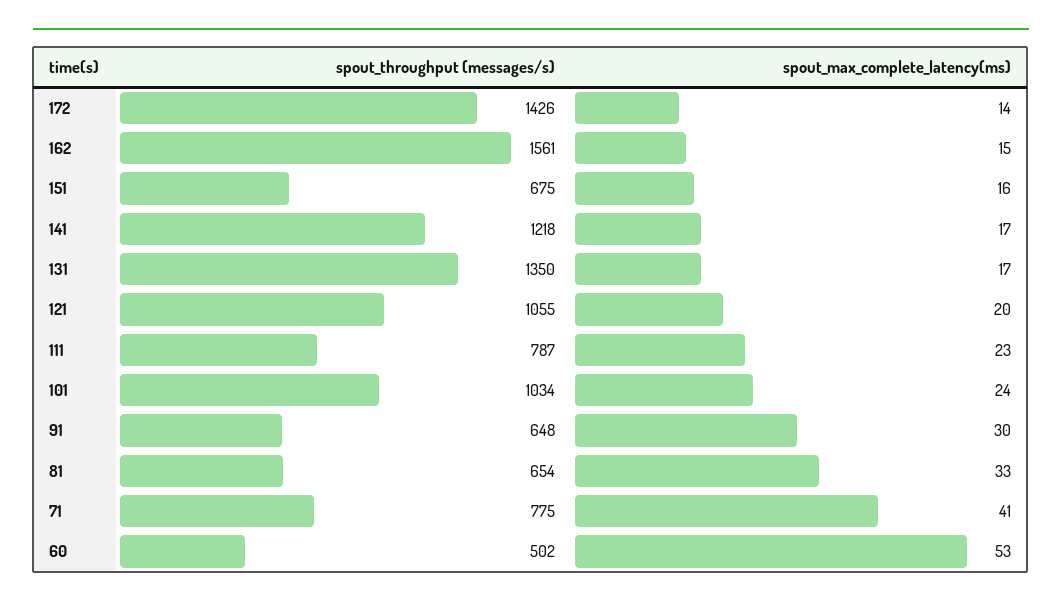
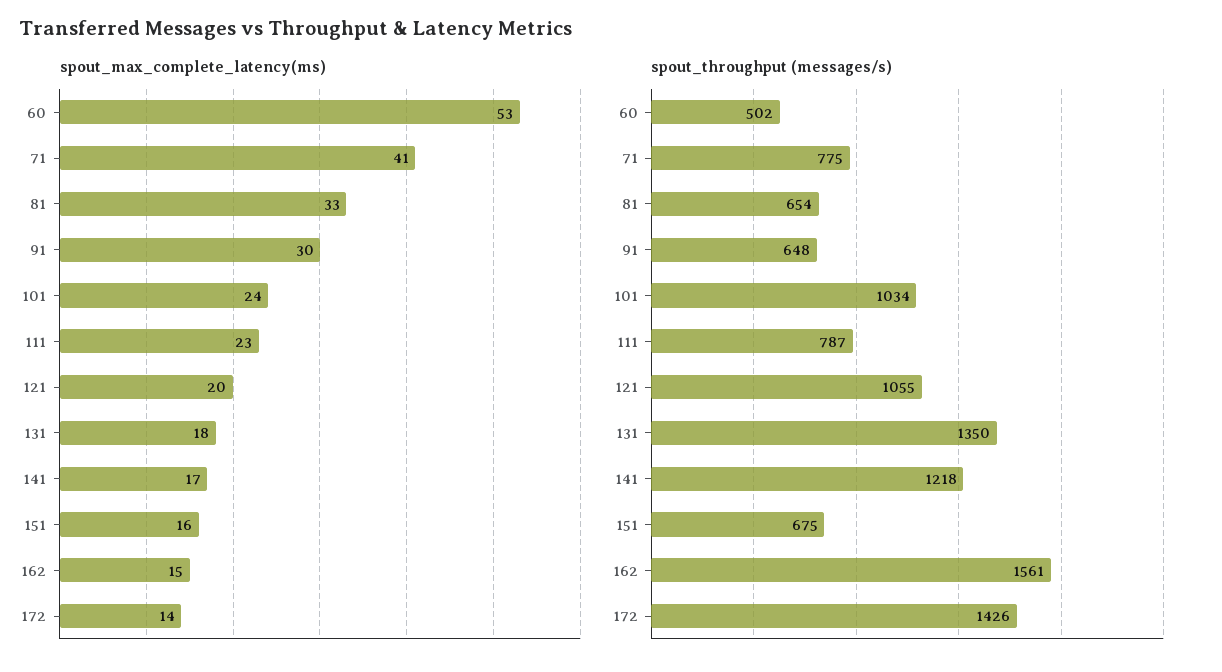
spout_max_complete_latency(ms), 131: 17 -> 18

